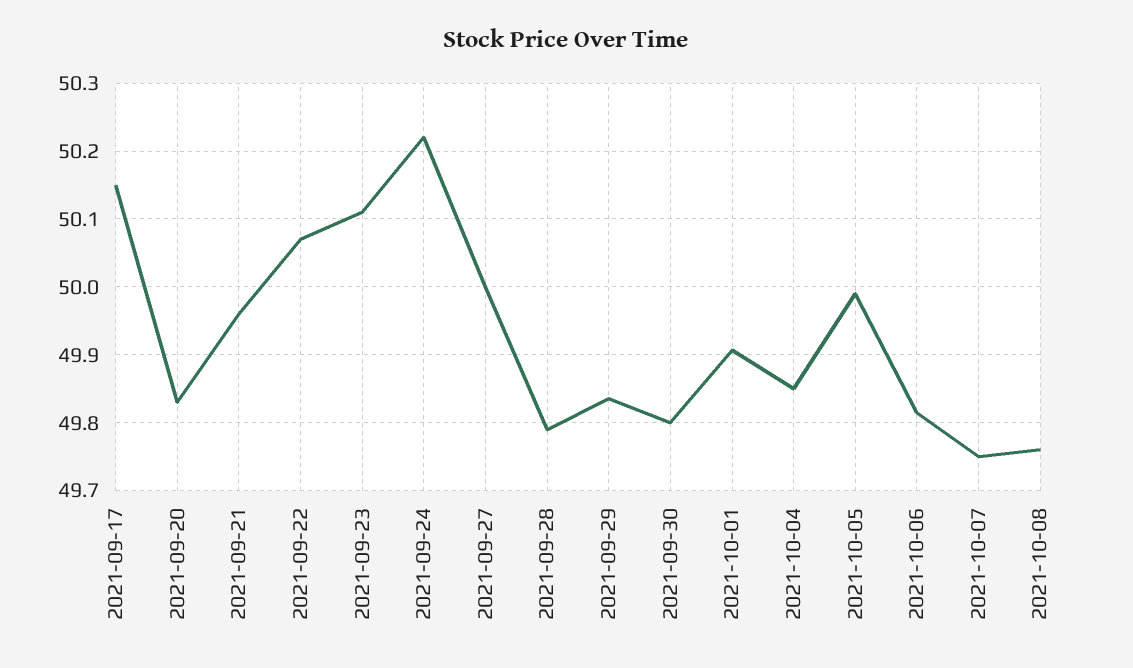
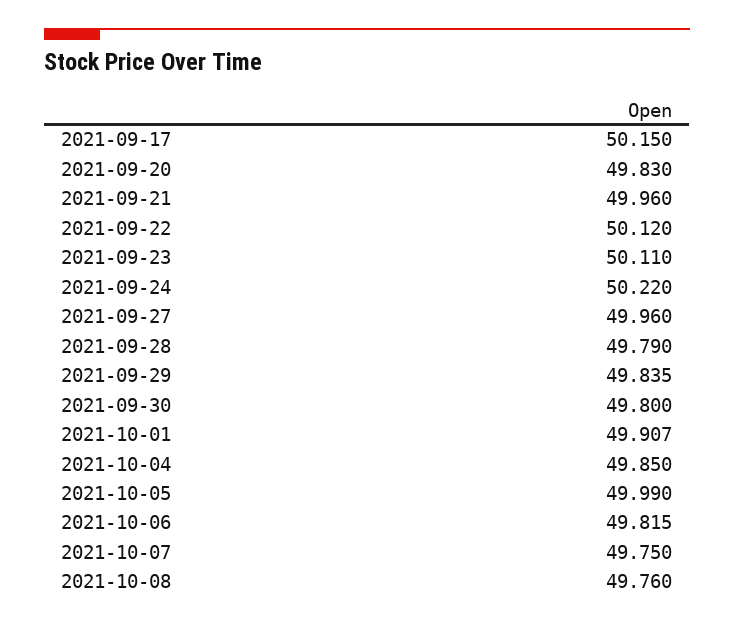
2021-09-22: 50.07 -> 50.12
2021-09-27: 50 -> 49.96

